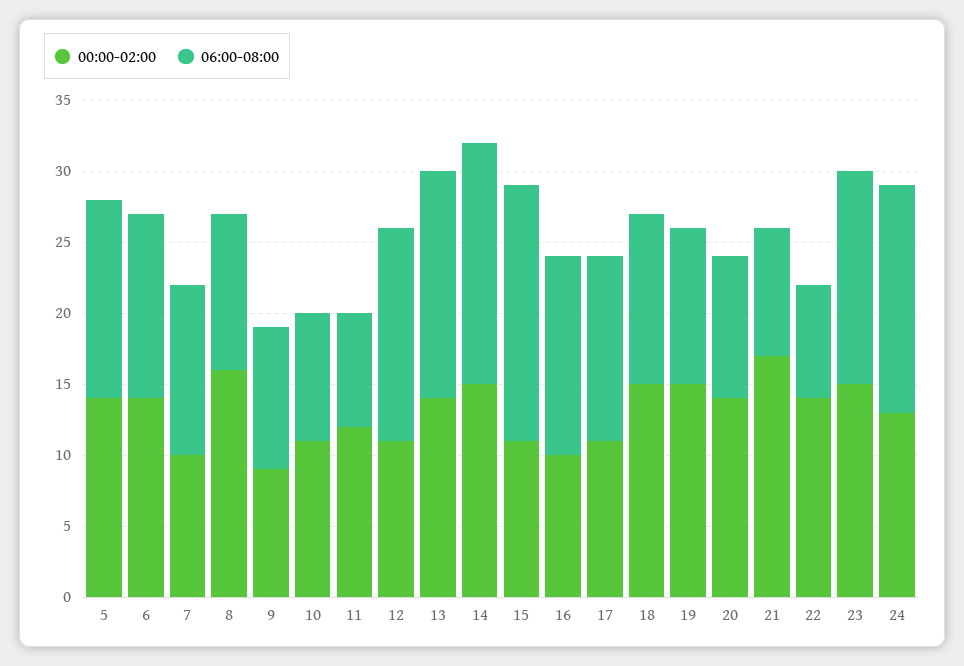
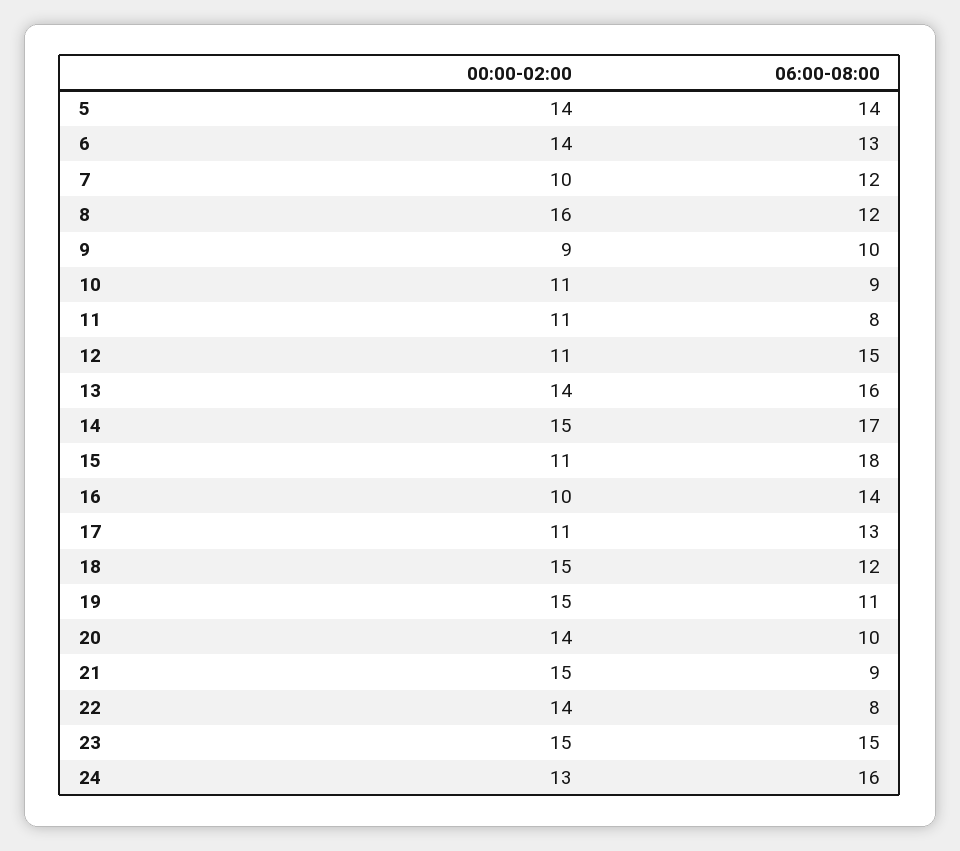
06:00-08:00, 8: 11 -> 12
00:00-02:00, 11: 12 -> 11
00:00-02:00, 21: 17 -> 15

